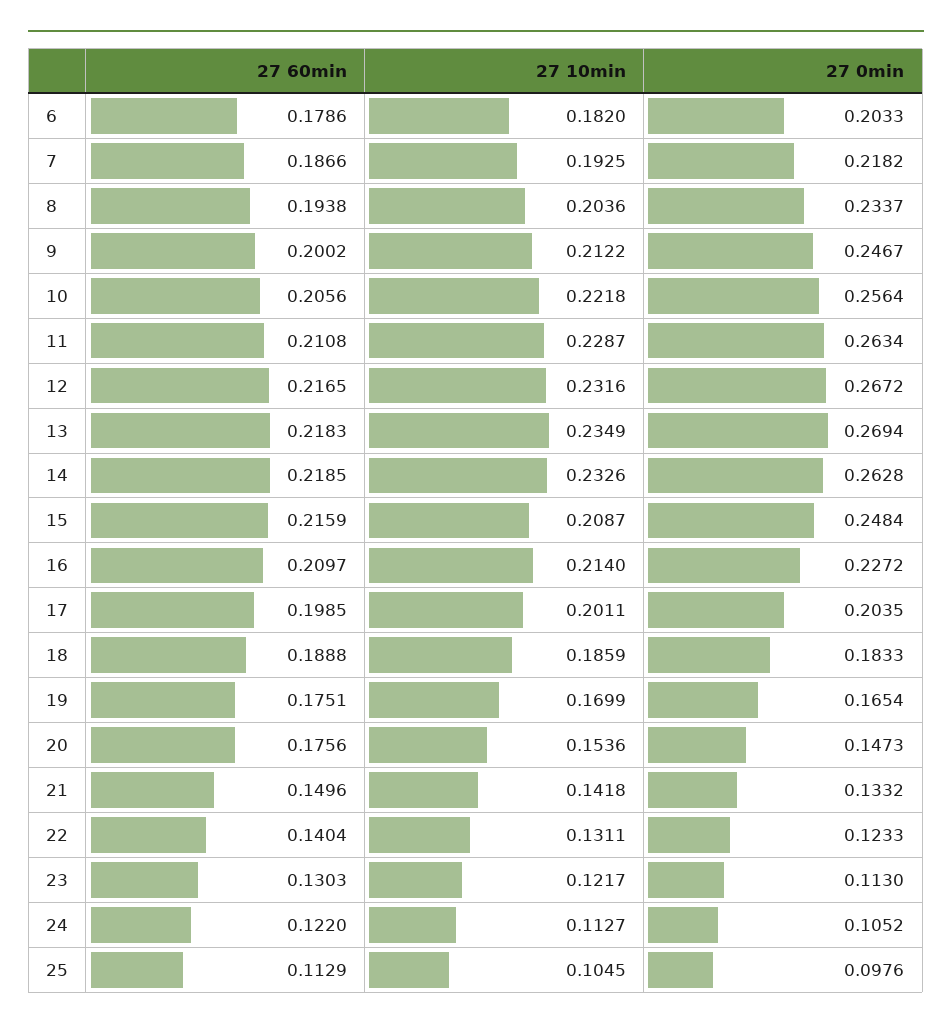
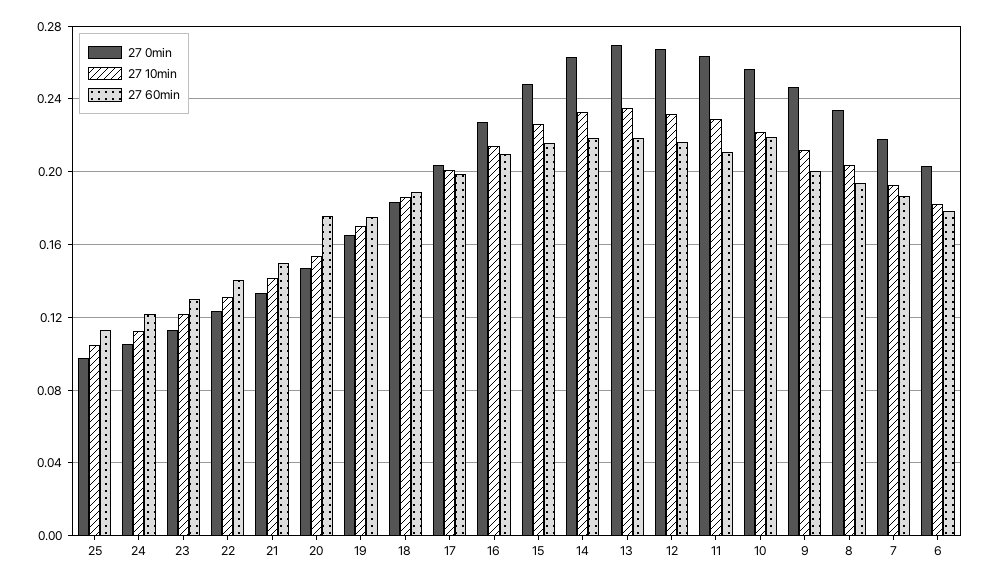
27 60min, 10: 0.2056 -> 0.22
27 10min, 15: 0.2087 -> 0.225

